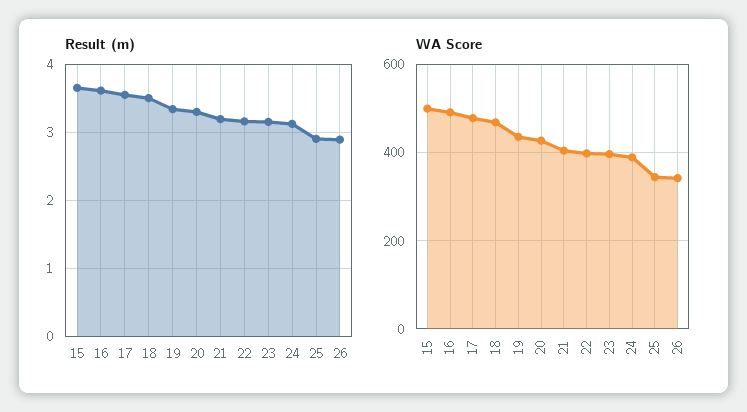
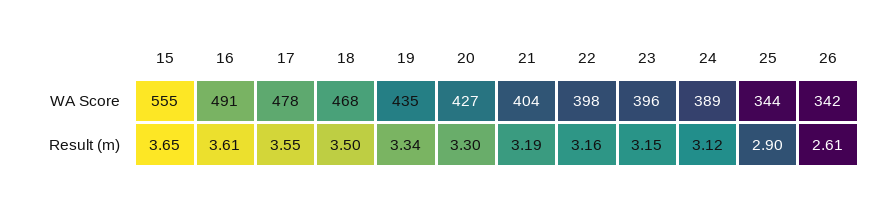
Result (m), 26: 2.9 -> 2.61
WA Score, 15: 500 -> 555

